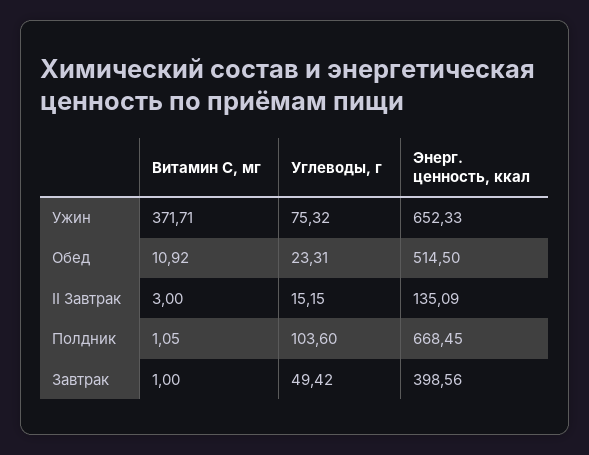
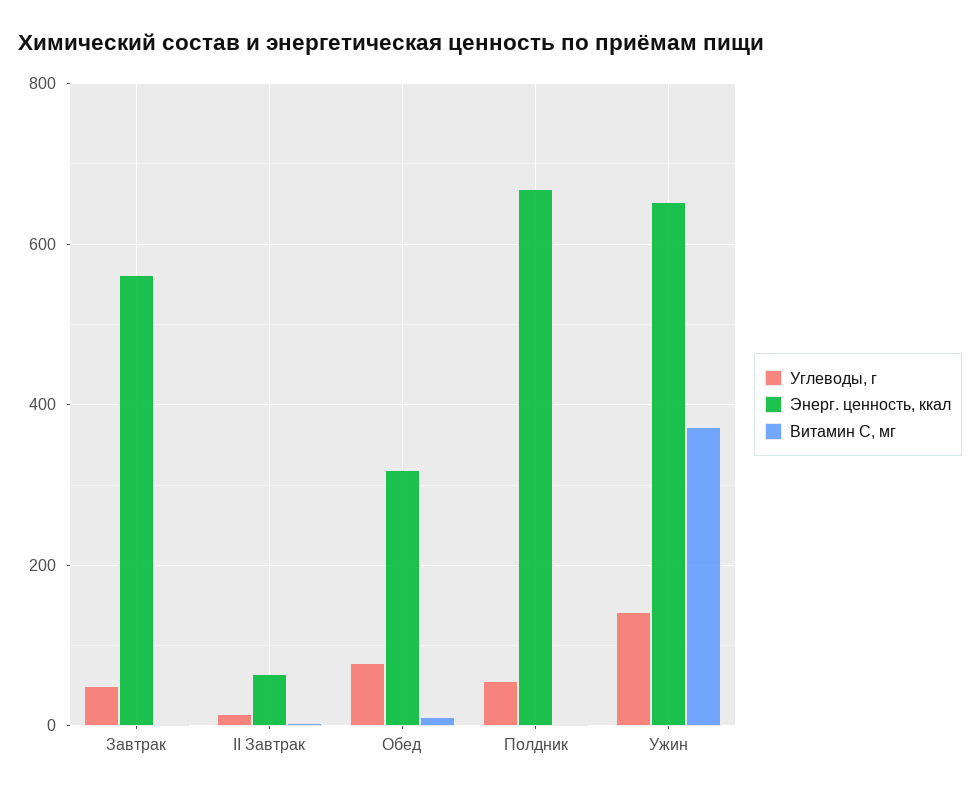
Углеводы, г, Ужин: 75.32 -> 140
Углеводы, г, Обед: 23.31 -> 80
Энерг. ценность, ккал, Обед: 514.5 -> 320
Энерг. ценность, ккал, II Завтрак: 135.09 -> 60
Углеводы, г, Полдник: 103.6 -> 60
Энерг. ценность, ккал, Завтрак: 398.56 -> 560

